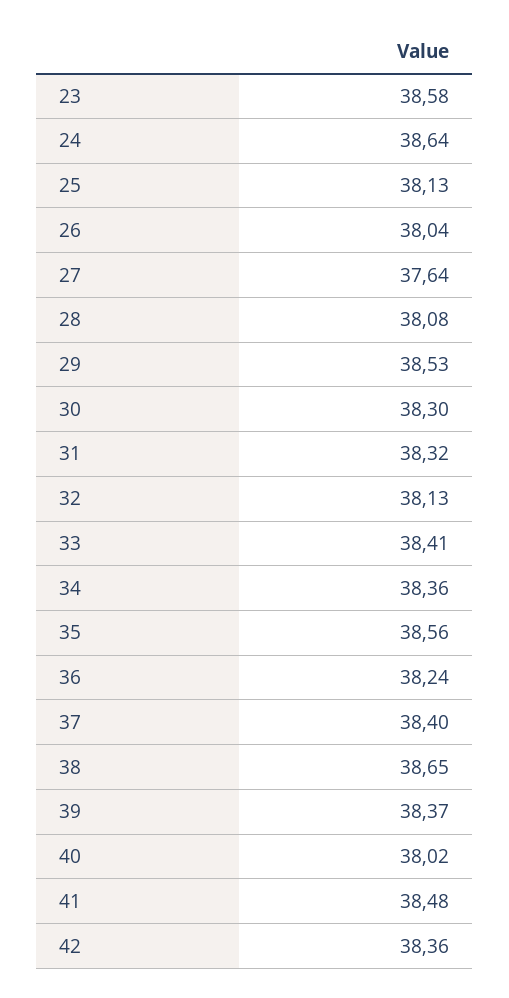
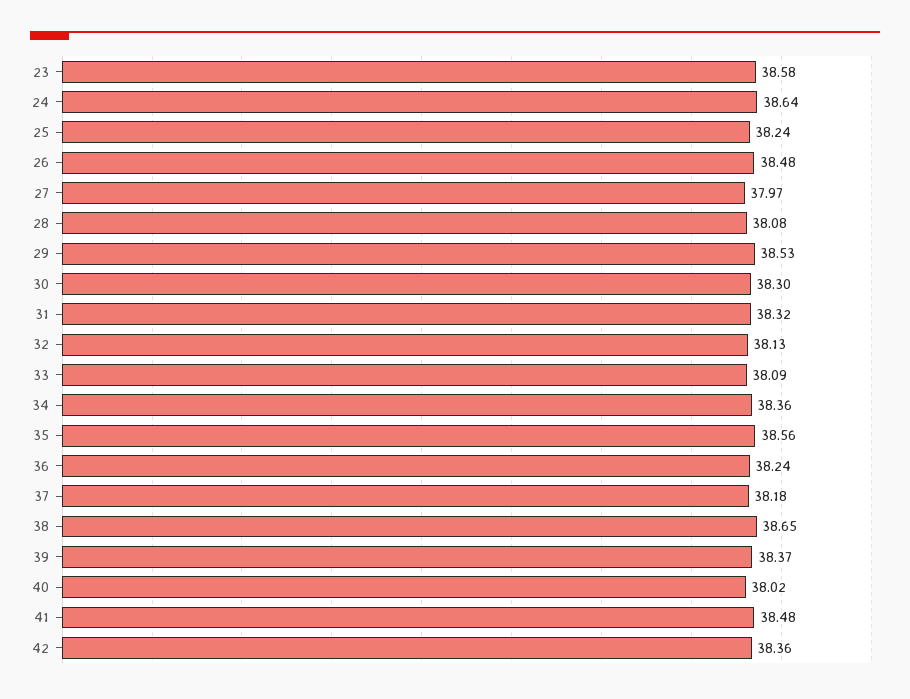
25: 38.13 -> 38.24
26: 38.04 -> 38.48
27: 37.64 -> 37.97
33: 38.41 -> 38.09
37: 38.4 -> 38.18

